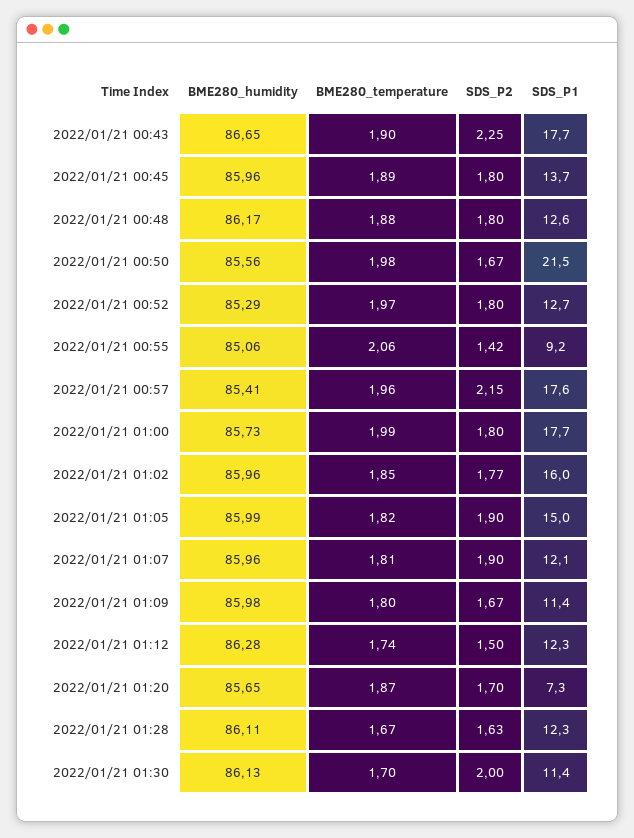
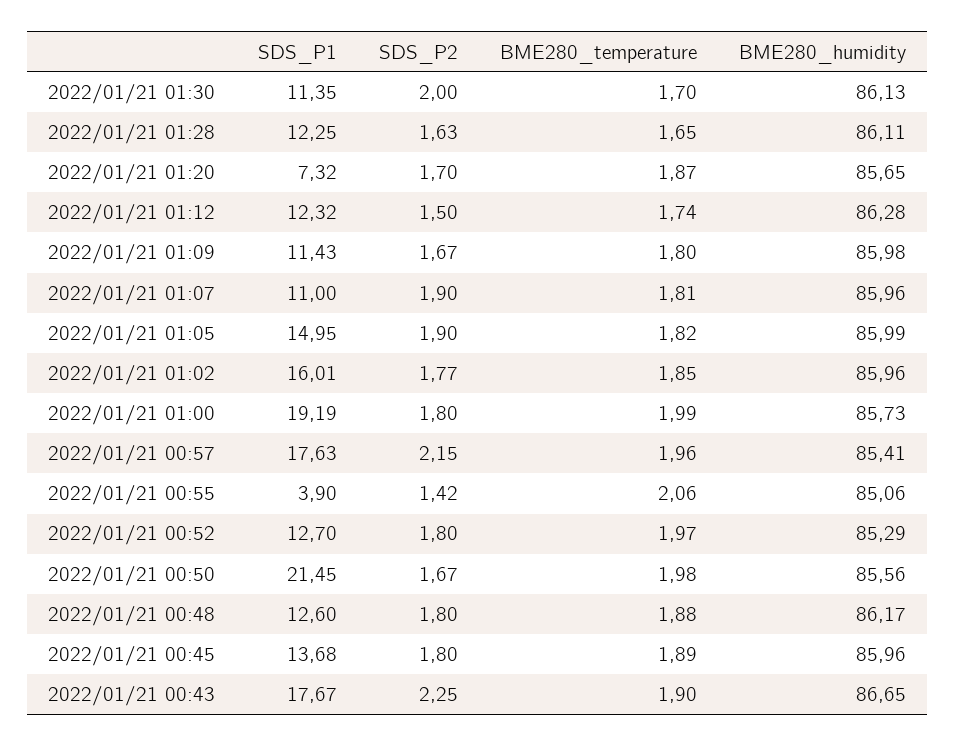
SDS_P1, 2022/01/21 00:55: 9.2 -> 3.9
SDS_P1, 2022/01/21 01:00: 17.7 -> 19.19
SDS_P1, 2022/01/21 01:07: 12.1 -> 11
BME280_temperature, 2022/01/21 01:28: 1.67 -> 1.65

